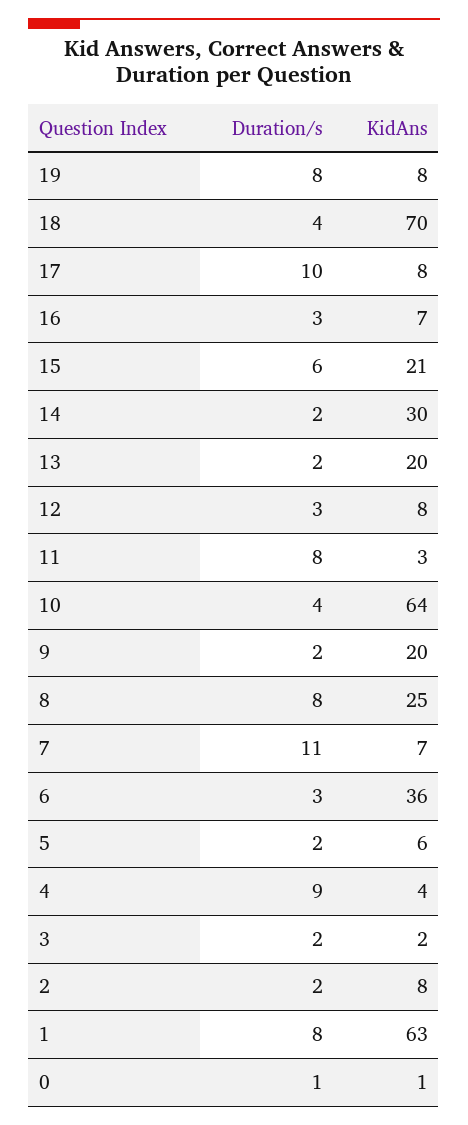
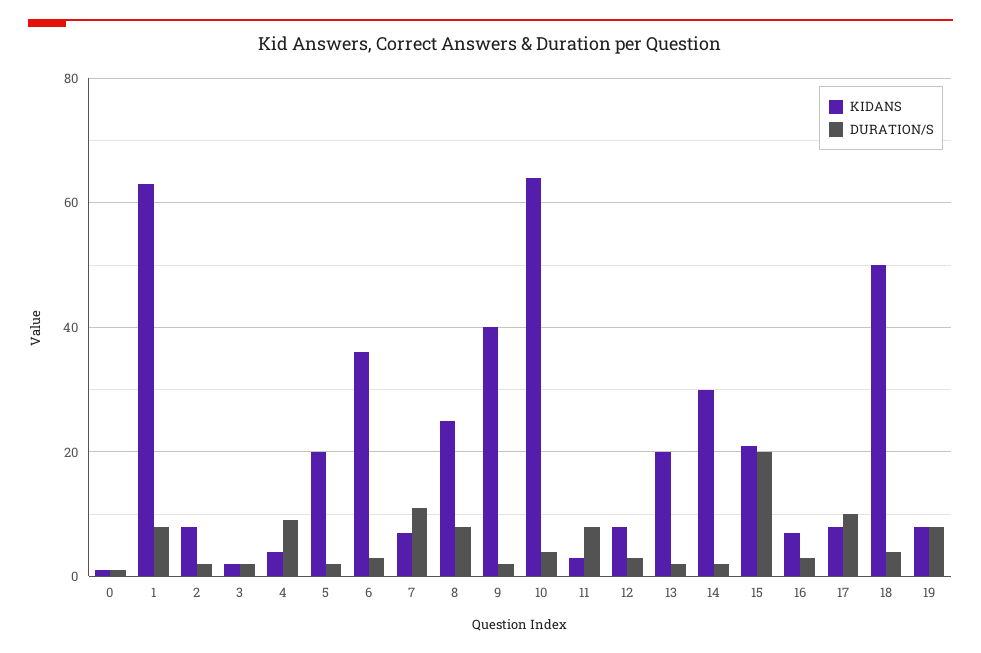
KidAns, 18: 70 -> 50
Duration/s, 15: 6 -> 20
KidAns, 9: 20 -> 40
KidAns, 5: 6 -> 20

